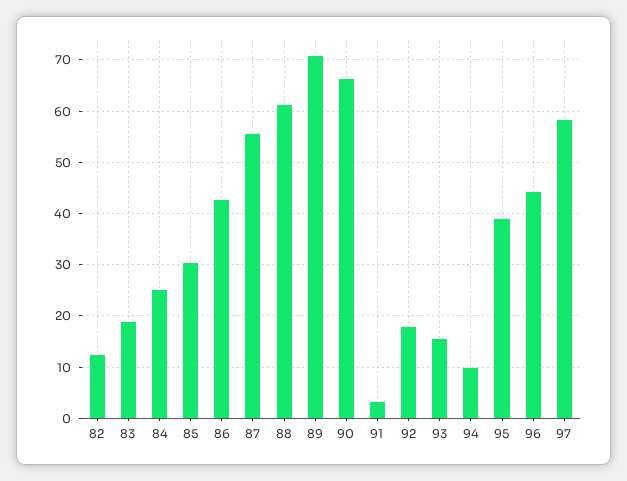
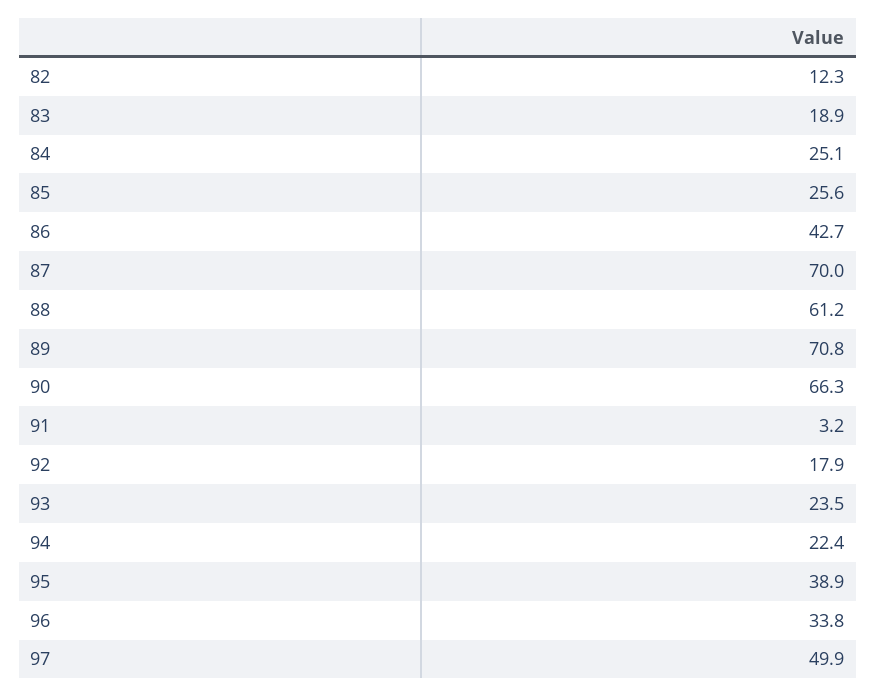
85: 30 -> 25.6
87: 56 -> 70
93: 16 -> 23.5
94: 10 -> 22.4
96: 44 -> 33.8
97: 58 -> 49.9

